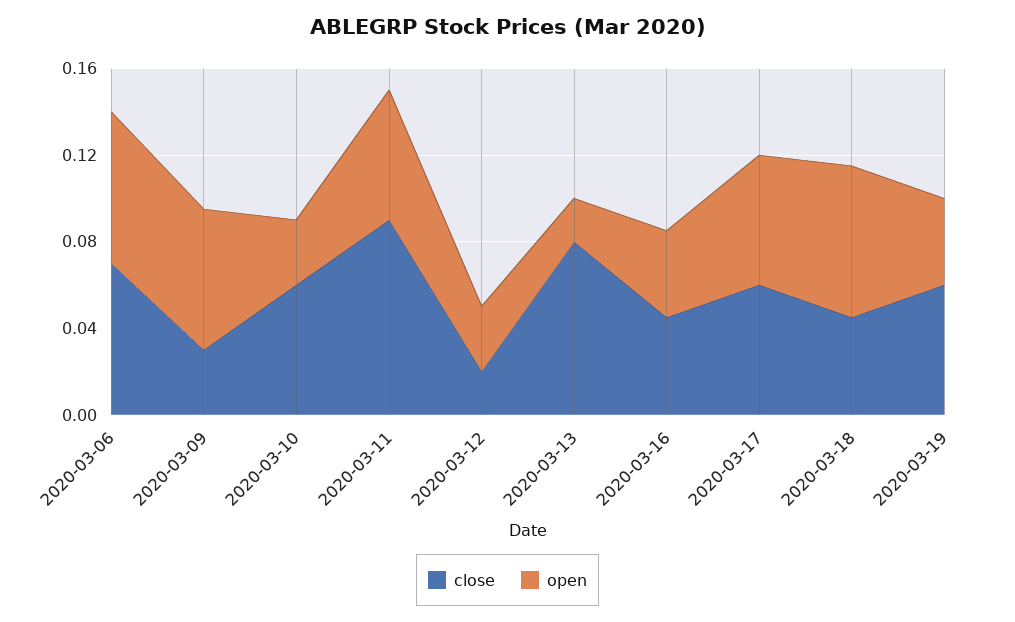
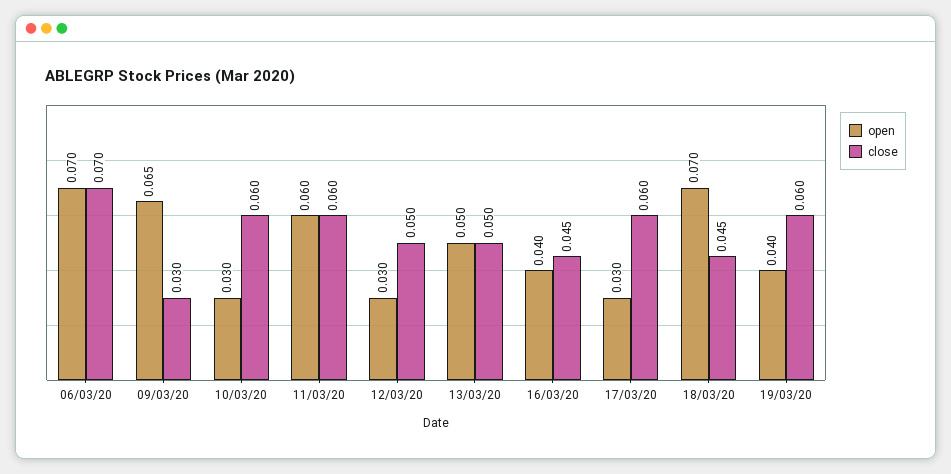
close, 2020-03-11: 0.09 -> 0.06
close, 2020-03-12: 0.02 -> 0.05
close, 2020-03-13: 0.08 -> 0.05
open, 2020-03-13: 0.02 -> 0.05
open, 2020-03-17: 0.06 -> 0.03

